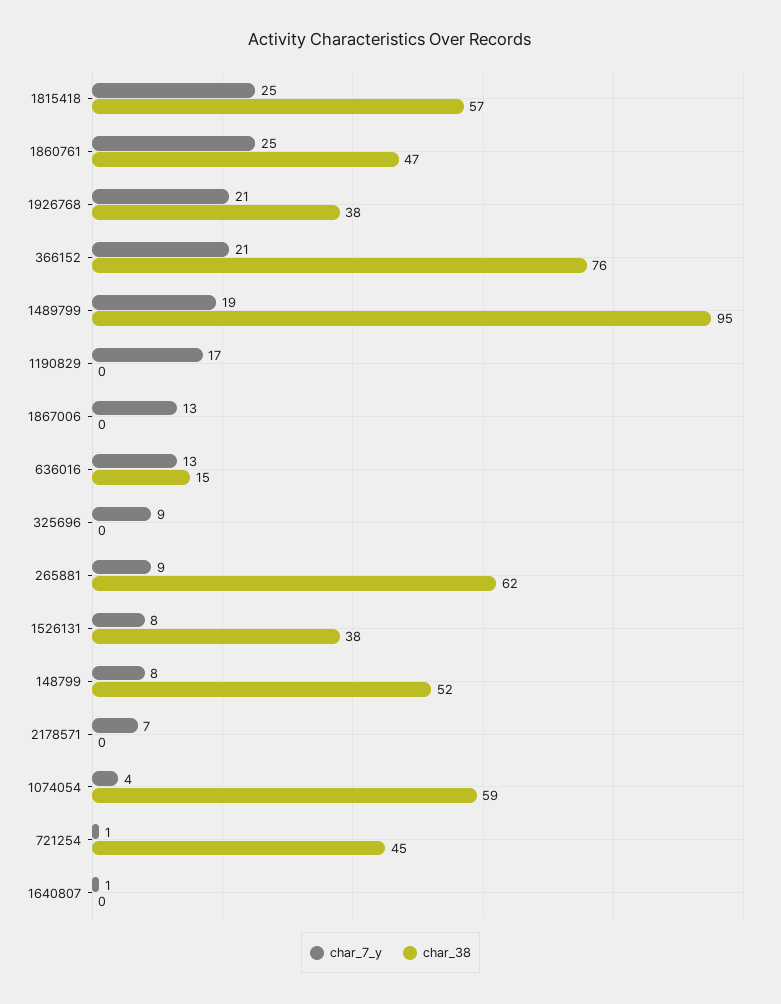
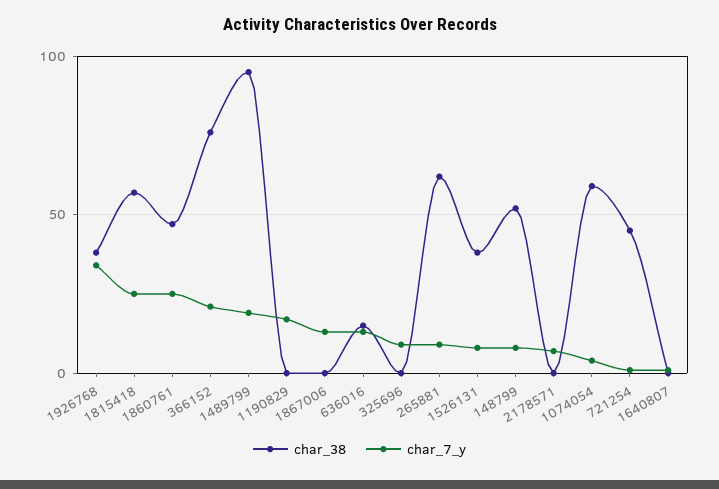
char_7_y, 1926768: 21 -> 35

